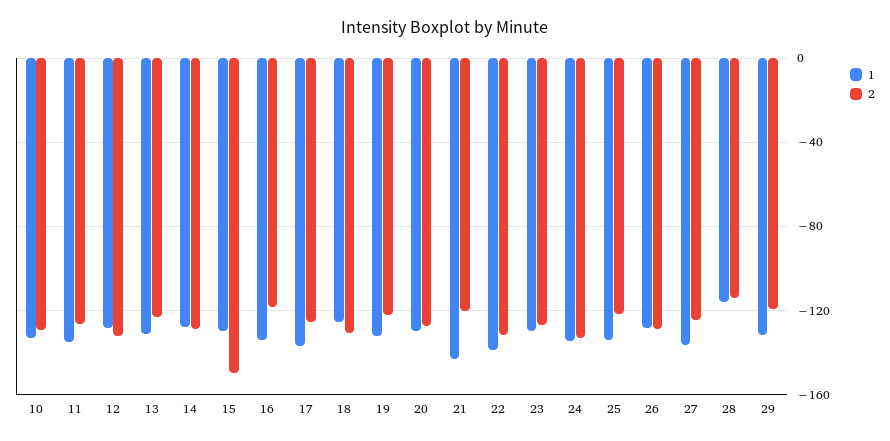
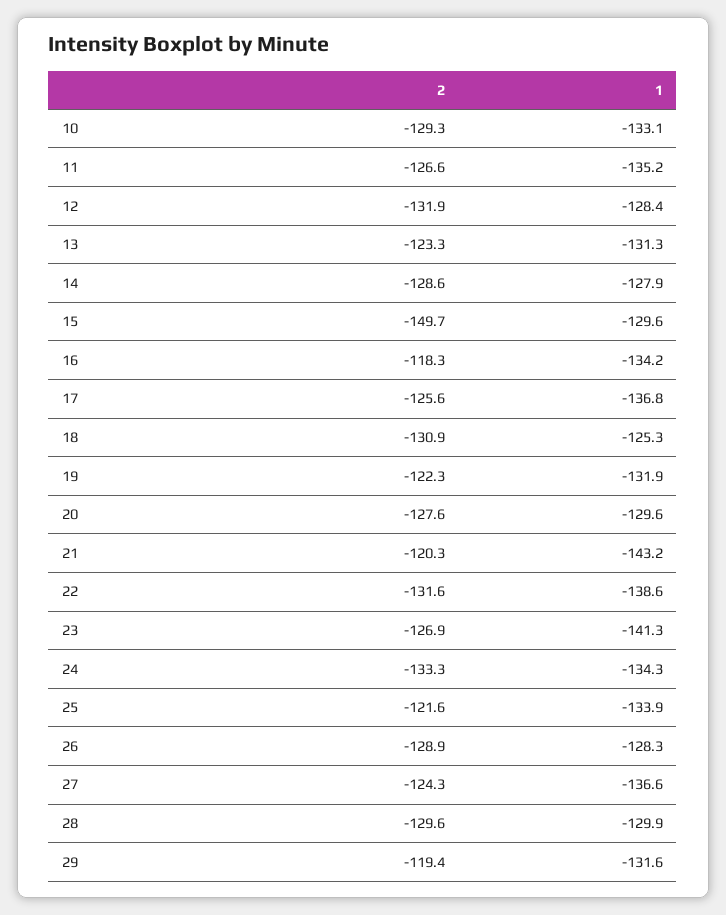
1, 23: -130 -> -141.3
1, 28: -115 -> -129.9
2, 28: -115 -> -129.6

